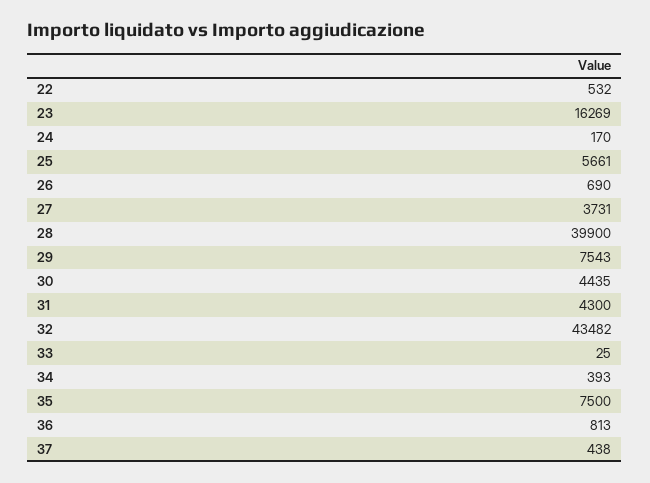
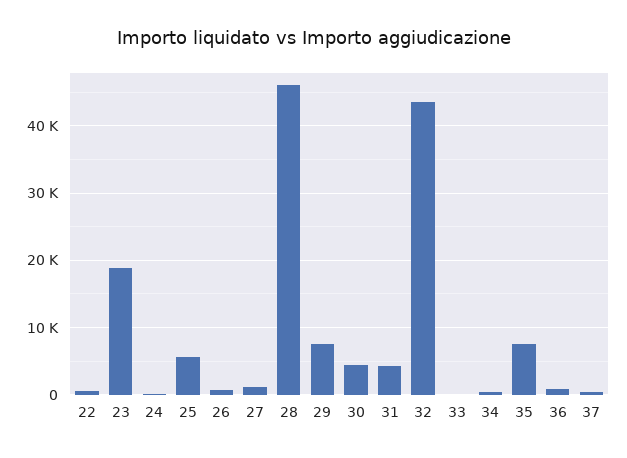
23: 16269 -> 19000
27: 3731 -> 1000
28: 39900 -> 46000

